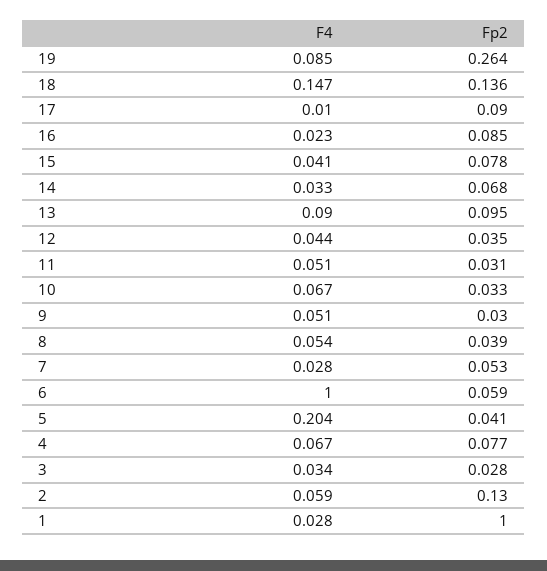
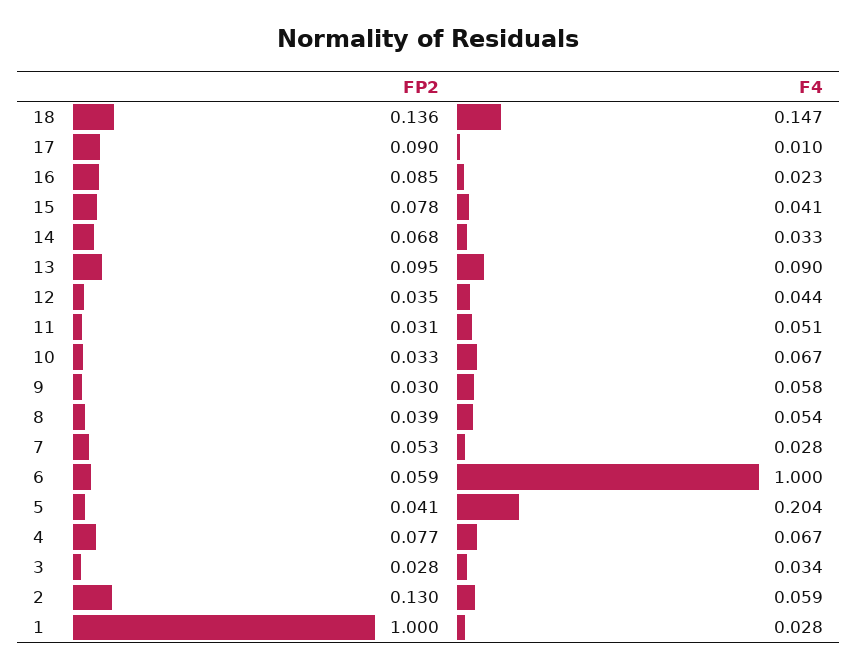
F4, 19: 0.085 -> none
Fp2, 19: 0.264 -> none
F4, 9: 0.051 -> 0.058

